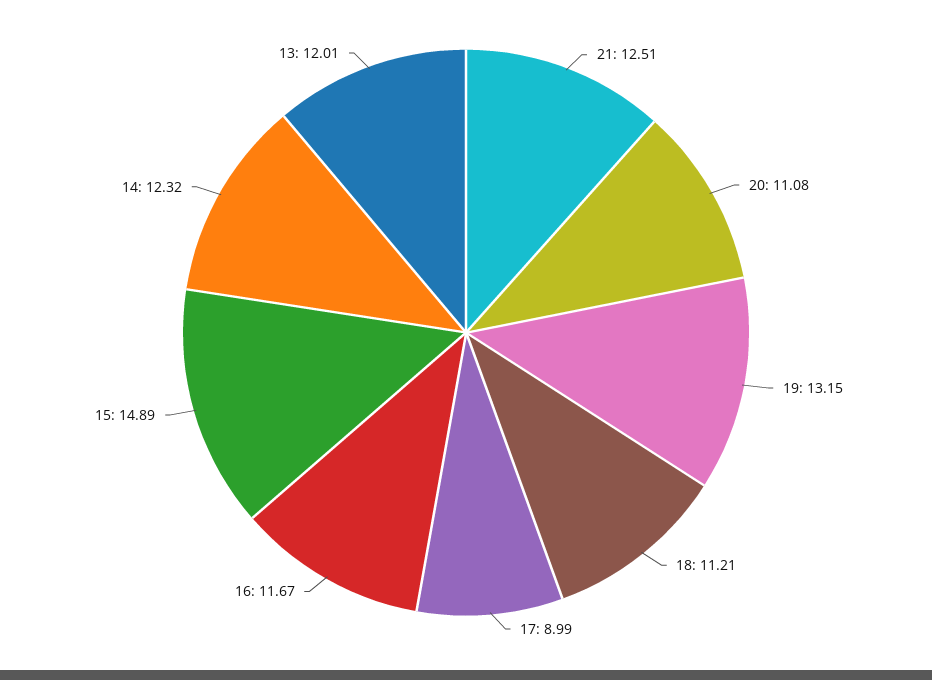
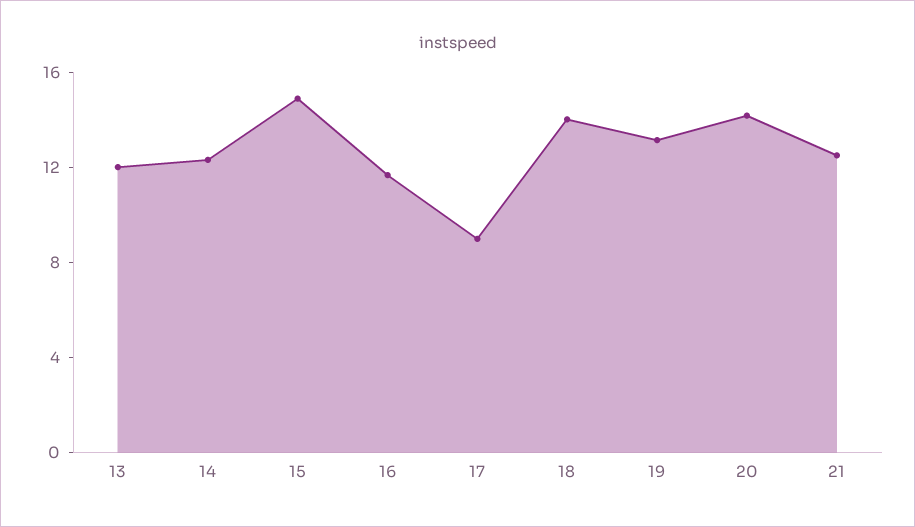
20: 11.08 -> 14
18: 11.21 -> 14

